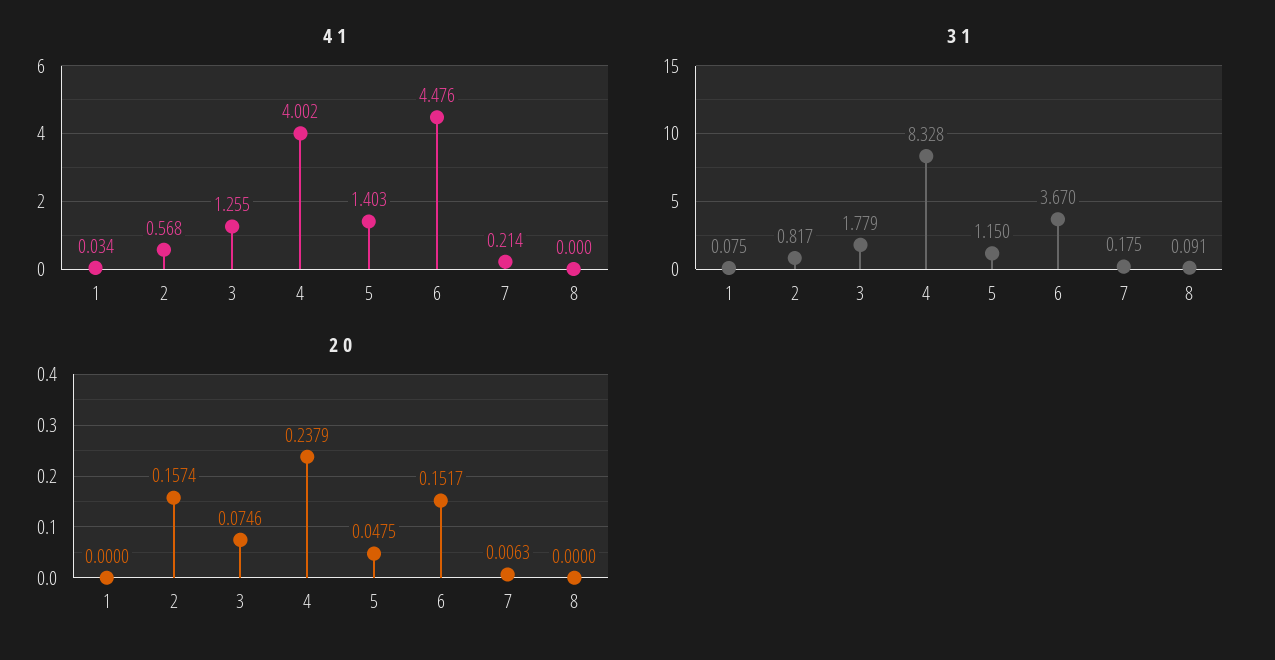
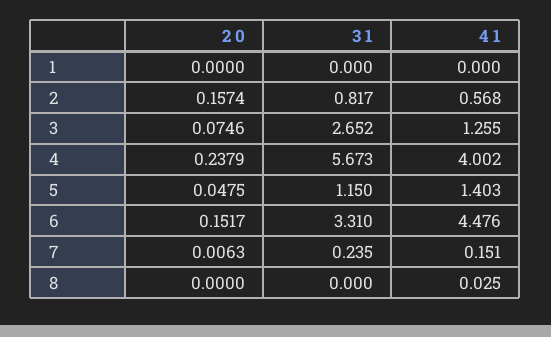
4 1, 1: 0.034 -> 0
4 1, 7: 0.214 -> 0.151
4 1, 8: 0 -> 0.025
3 1, 1: 0.075 -> 0
3 1, 3: 1.779 -> 2.652
3 1, 4: 8.328 -> 5.673
3 1, 6: 3.67 -> 3.31
3 1, 7: 0.175 -> 0.235
3 1, 8: 0.091 -> 0

